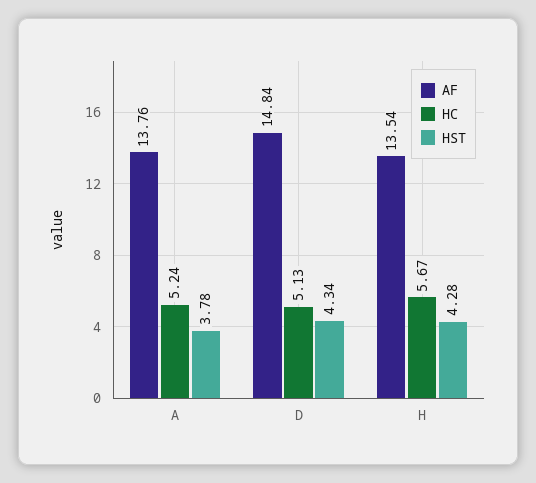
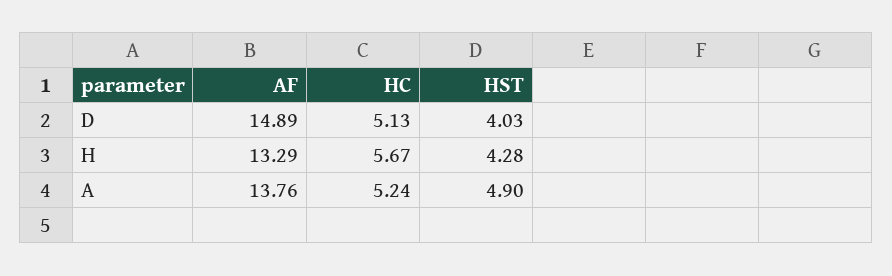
HST, A: 3.78 -> 4.9
AF, D: 14.84 -> 14.89
HST, D: 4.34 -> 4.03
AF, H: 13.54 -> 13.29

